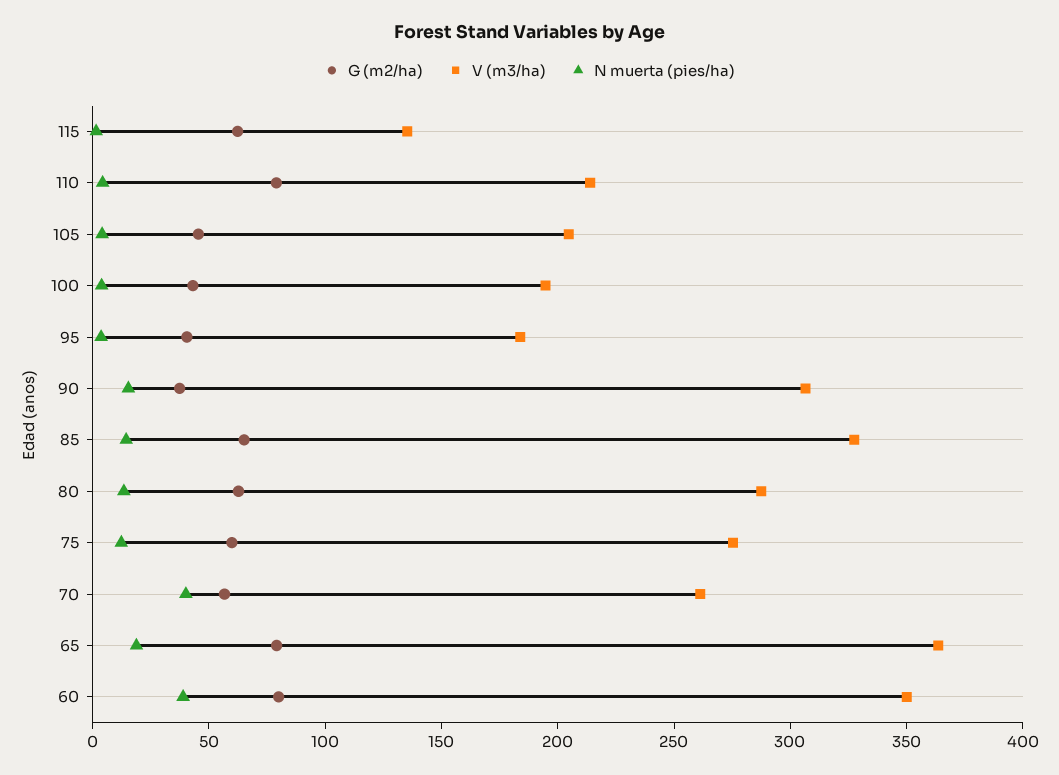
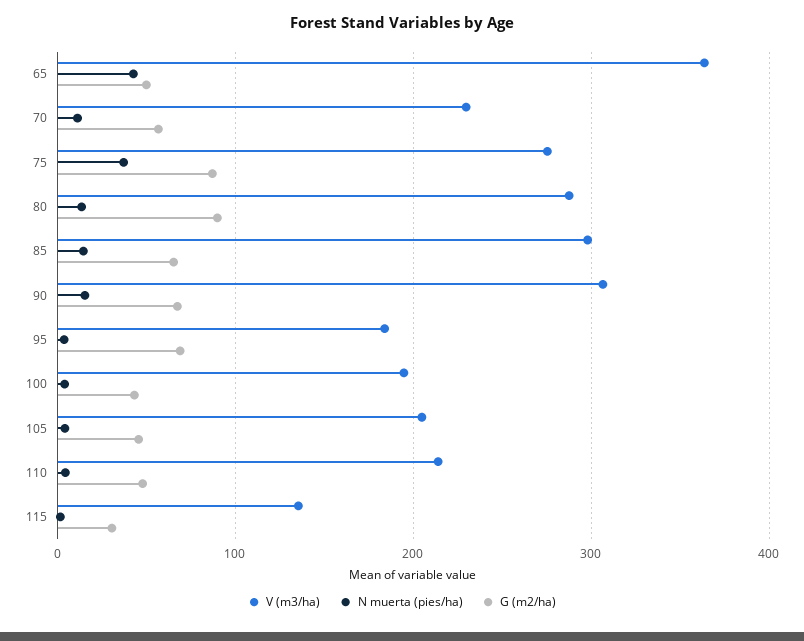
G (m2/ha), 115: 60 -> 30
G (m2/ha), 110: 80 -> 50
G (m2/ha), 95: 40 -> 70
G (m2/ha), 90: 40 -> 70
V (m3/ha), 85: 330 -> 300
G (m2/ha), 80: 60 -> 90
G (m2/ha), 75: 60 -> 90
N muerta (pies/ha), 75: 10 -> 40
V (m3/ha), 70: 260 -> 230
N muerta (pies/ha), 70: 40 -> 10
G (m2/ha), 65: 80 -> 50
N muerta (pies/ha), 65: 20 -> 40
G (m2/ha), 60: 80 -> none
V (m3/ha), 60: 350 -> none
N muerta (pies/ha), 60: 40 -> none

